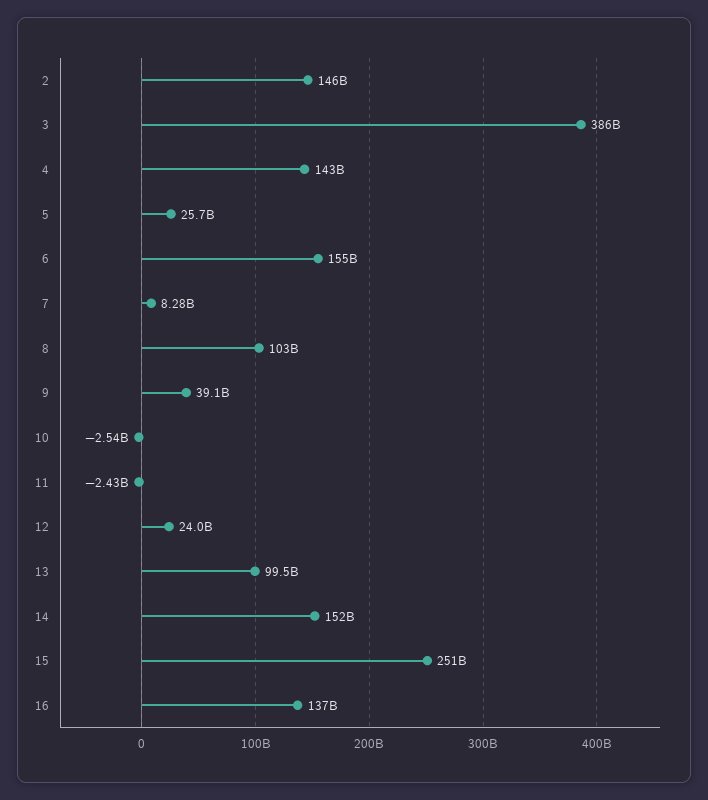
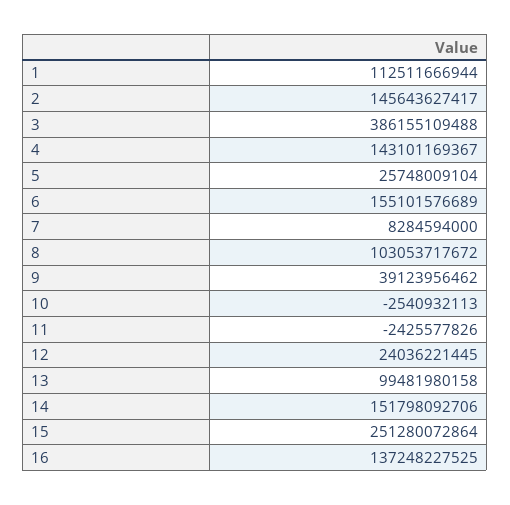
1: none -> 112511666944

